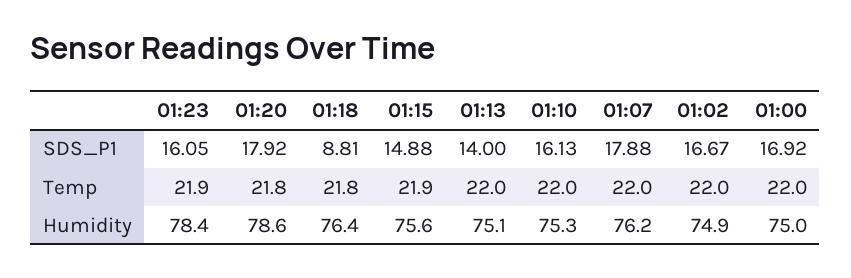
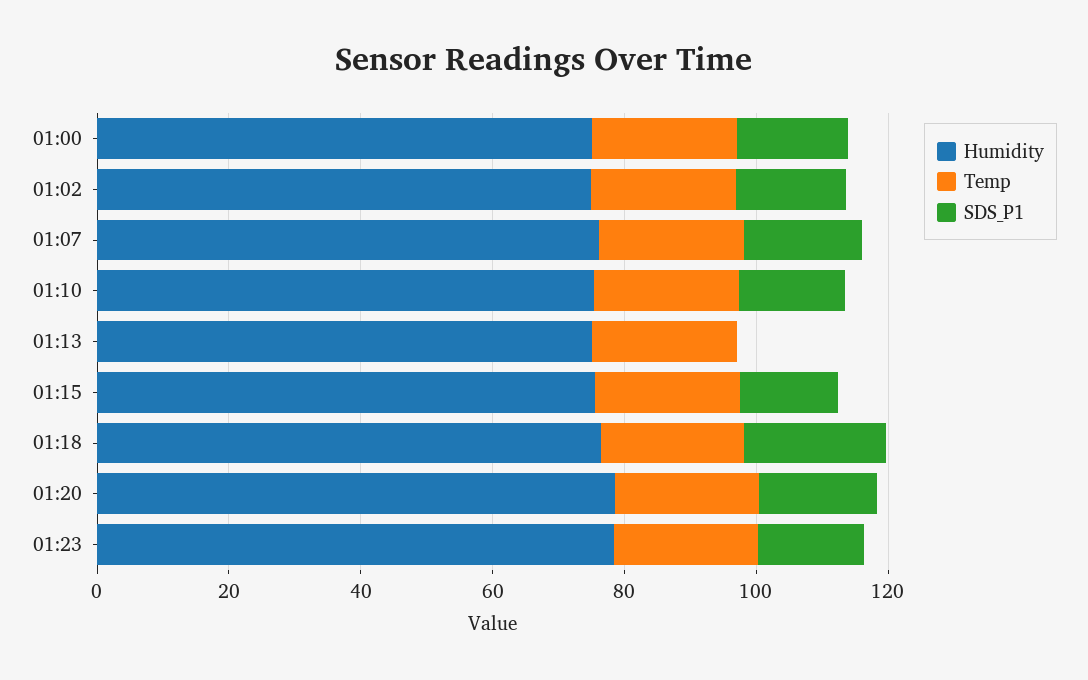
SDS_P1, 01:18: 8.81 -> 20
SDS_P1, 01:13: 14 -> 0

